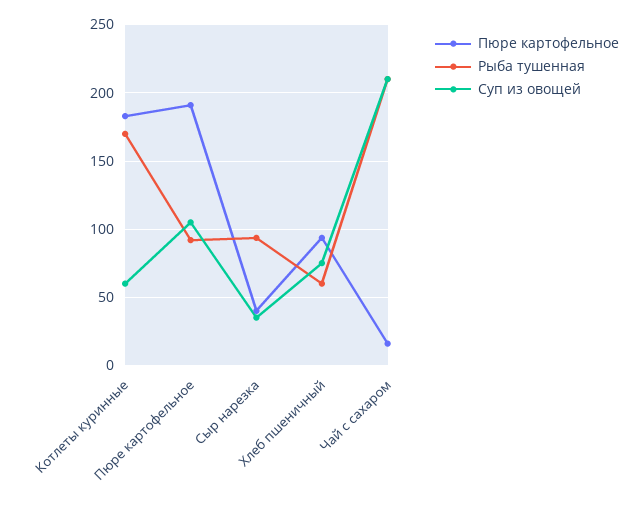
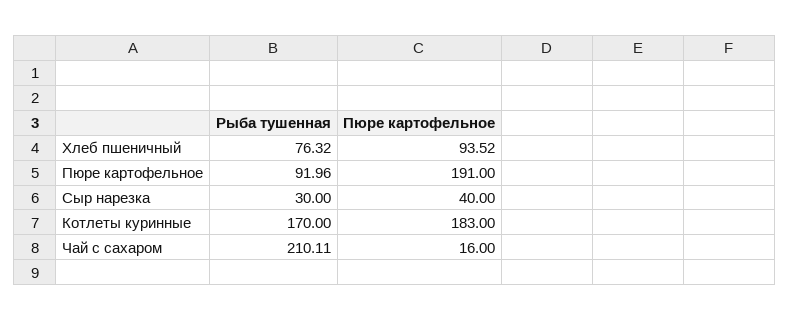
Суп из овощей, Котлеты куринные: 60 -> none
Суп из овощей, Пюре картофельное: 105 -> none
Рыба тушенная, Сыр нарезка: 95 -> 30
Суп из овощей, Сыр нарезка: 35 -> none
Рыба тушенная, Хлеб пшеничный: 60 -> 76.32
Суп из овощей, Хлеб пшеничный: 75 -> none
Суп из овощей, Чай с сахаром: 210 -> none

